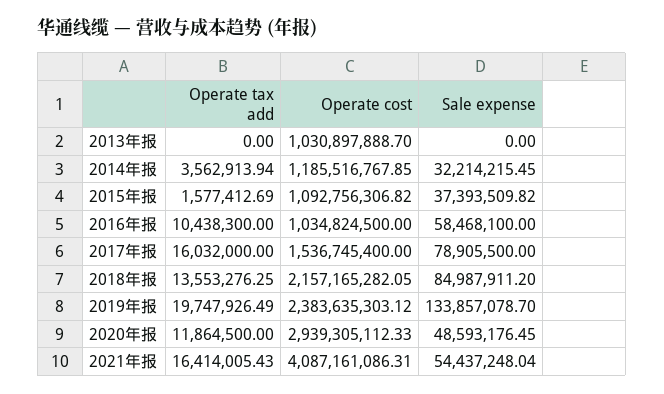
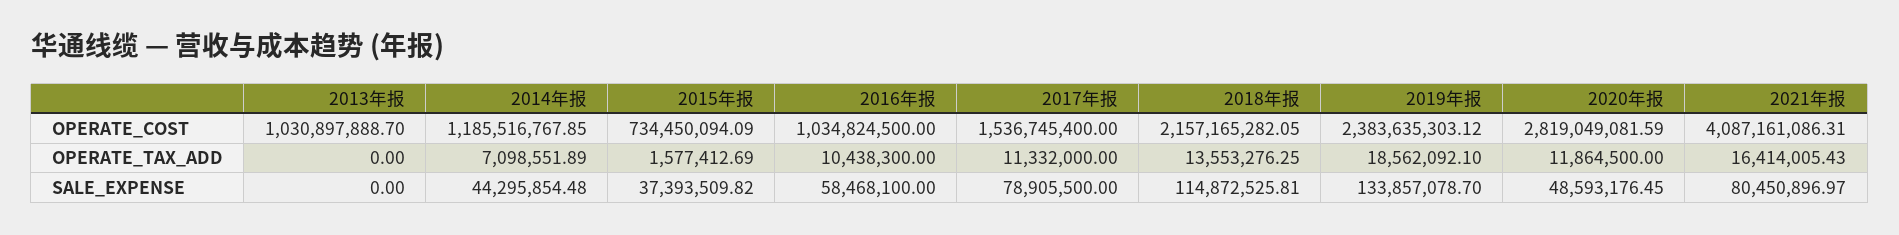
Operate tax add, 2014年报: 3562913.94 -> 7098551.89
Sale expense, 2014年报: 32214215.45 -> 44295854.48
Operate cost, 2015年报: 1092756306.82 -> 734450094.09
Operate tax add, 2017年报: 16032000 -> 11332000
Sale expense, 2018年报: 84987911.2 -> 114872525.81
Operate tax add, 2019年报: 19747926.49 -> 18562092.1
Operate cost, 2020年报: 2939305112.33 -> 2819049081.59
Sale expense, 2021年报: 54437248.04 -> 80450896.97

